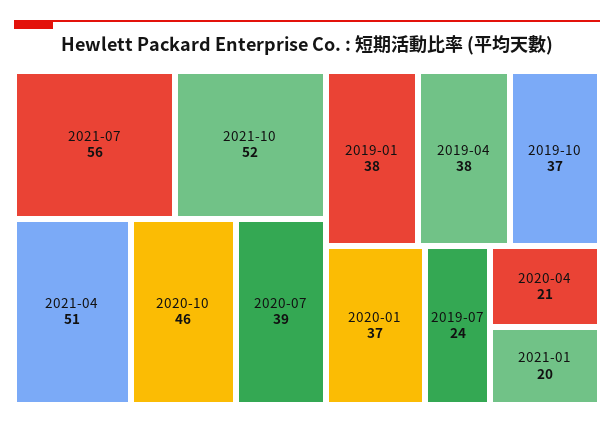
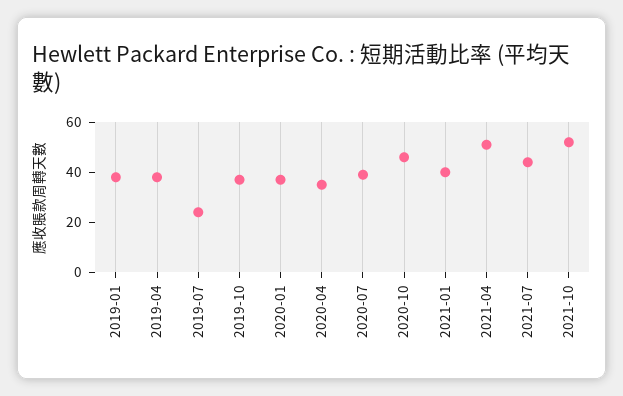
2021-07: 56 -> 45
2020-04: 21 -> 35
2021-01: 20 -> 40

